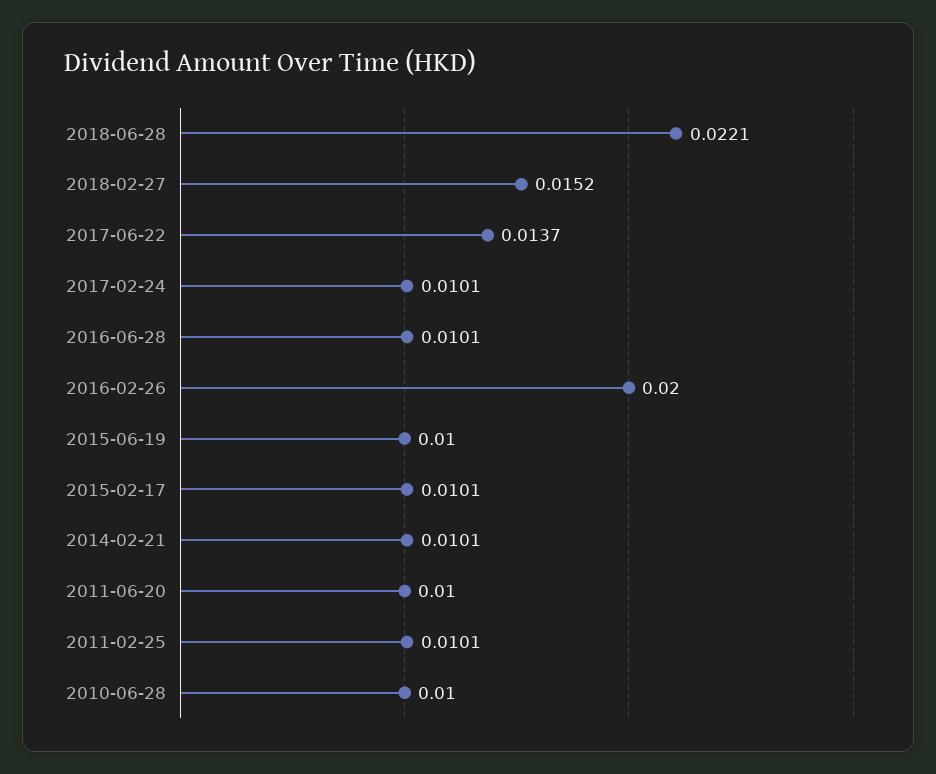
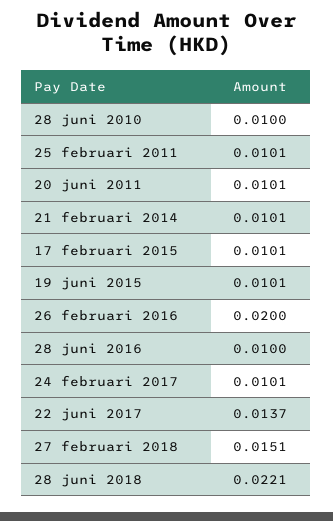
2018-02-27: 0.0152 -> 0.0151
2016-06-28: 0.0101 -> 0.01
2015-06-19: 0.01 -> 0.0101
2011-06-20: 0.01 -> 0.0101

